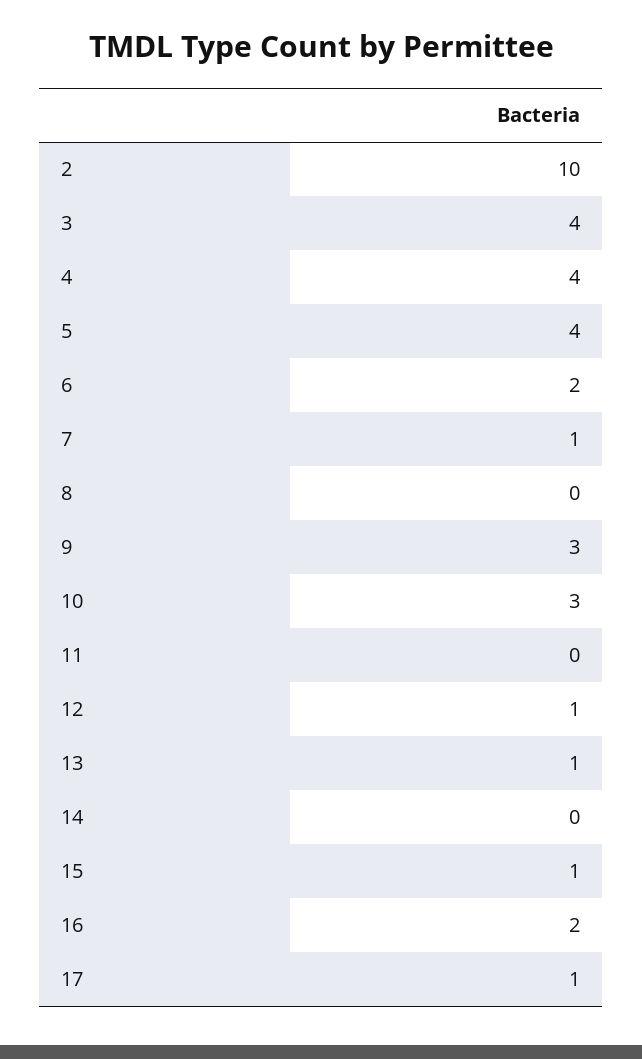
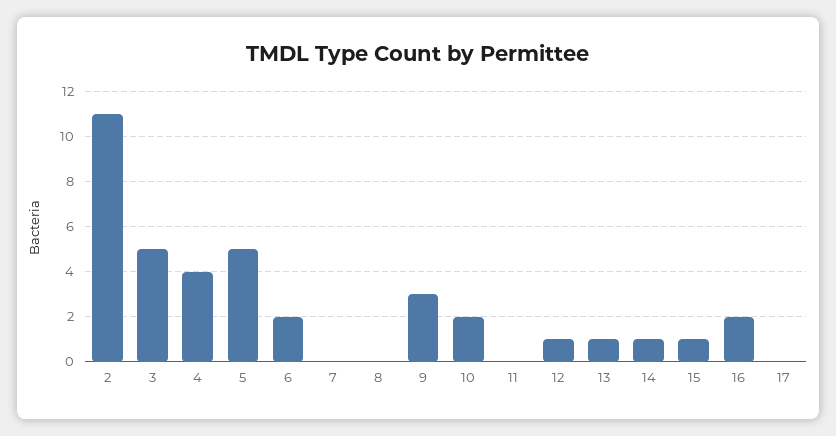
2: 10 -> 11
3: 4 -> 5
5: 4 -> 5
7: 1 -> 0
10: 3 -> 2
14: 0 -> 1
17: 1 -> 0

